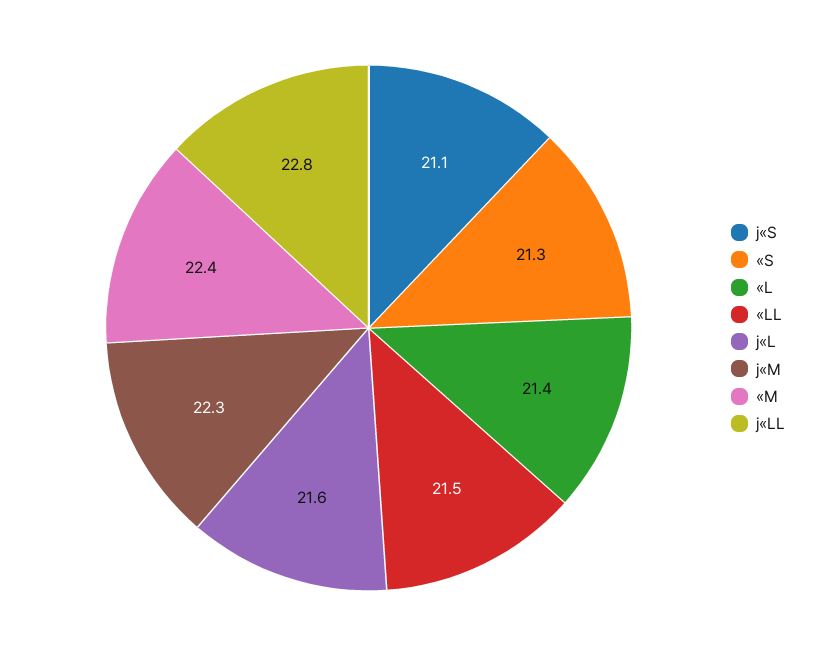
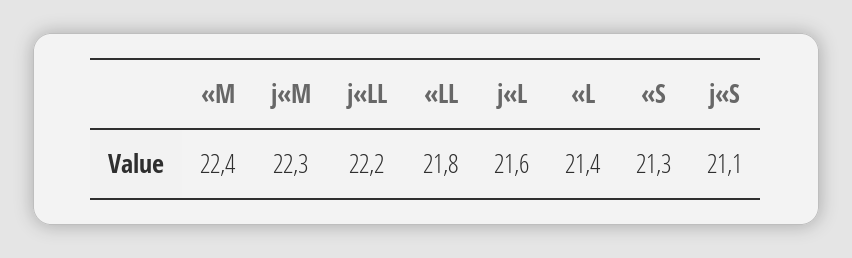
«LL: 21.5 -> 21.8
j«LL: 22.8 -> 22.2

